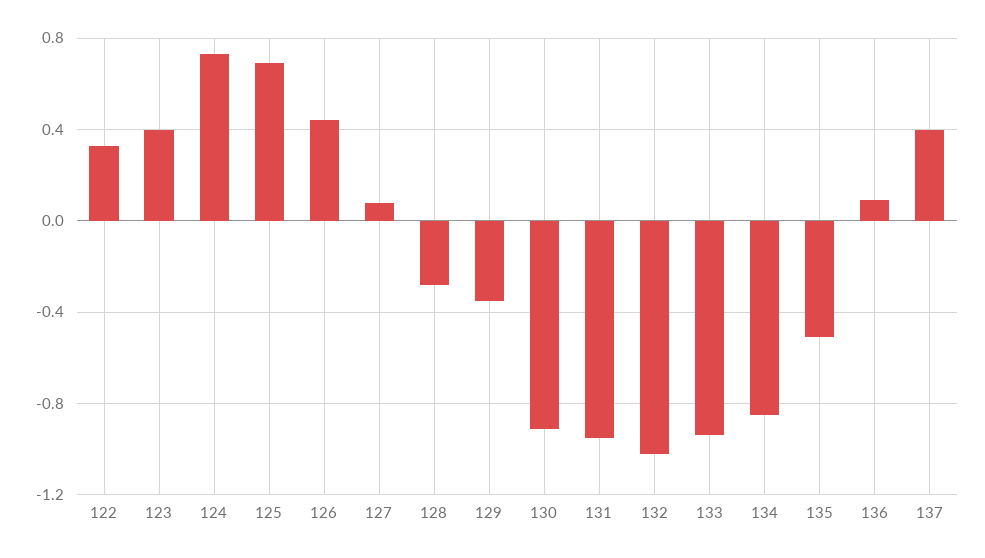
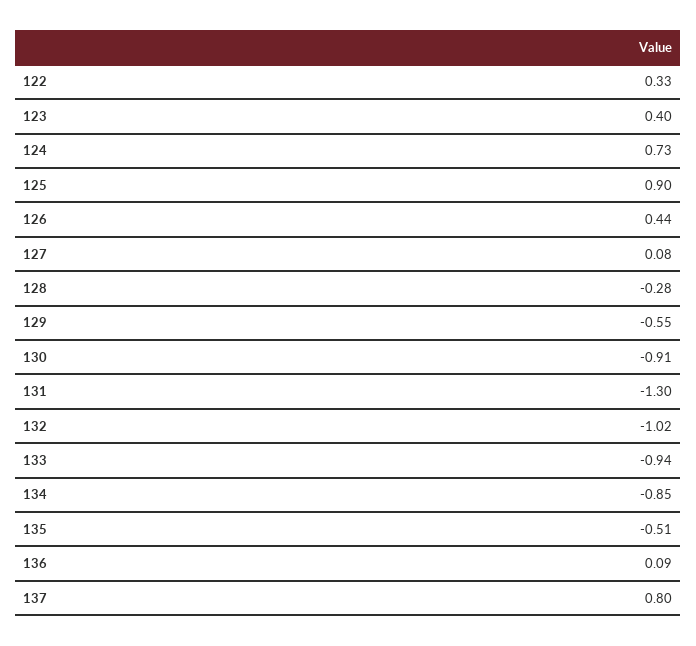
125: 0.7 -> 0.9
129: -0.35 -> -0.55
131: -0.95 -> -1.3
137: 0.4 -> 0.8

